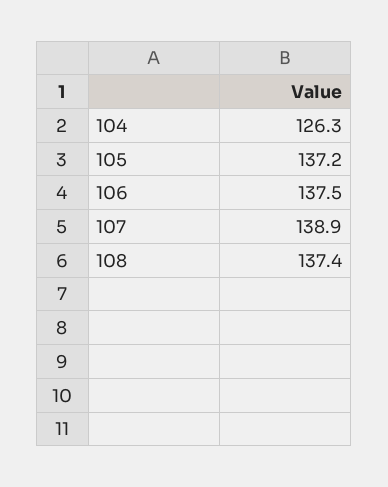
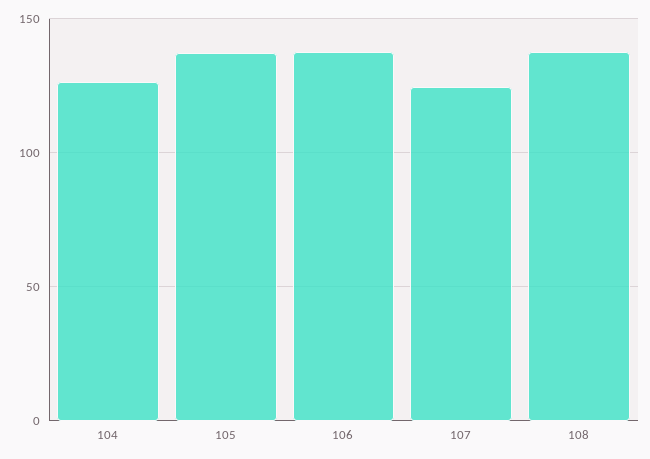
107: 138.9 -> 125

